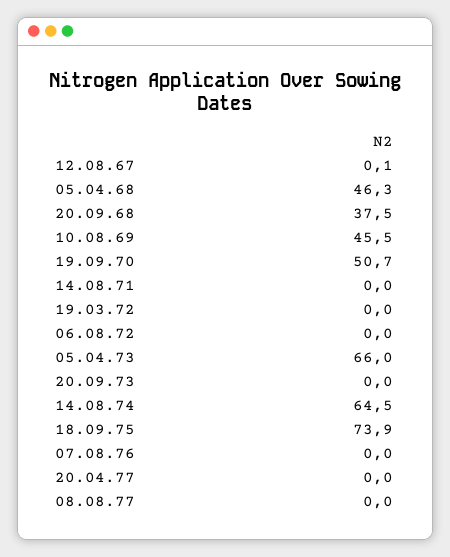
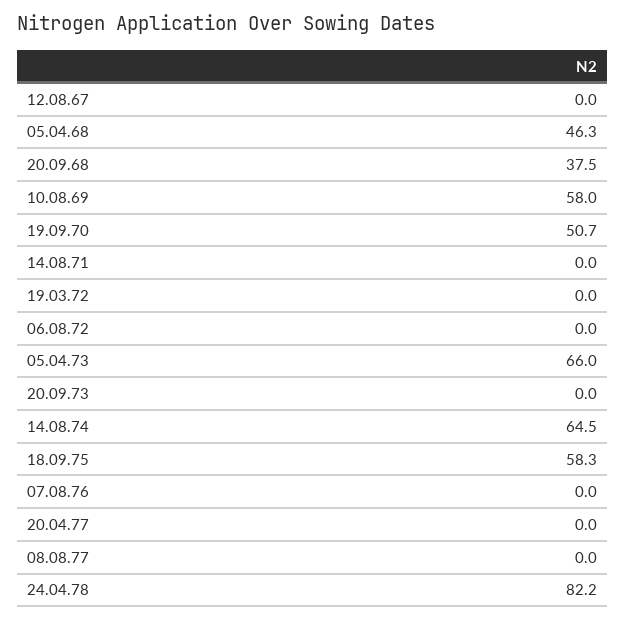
12.08.67: 0.1 -> 0
10.08.69: 45.5 -> 58
18.09.75: 73.9 -> 58.3
24.04.78: none -> 82.2

